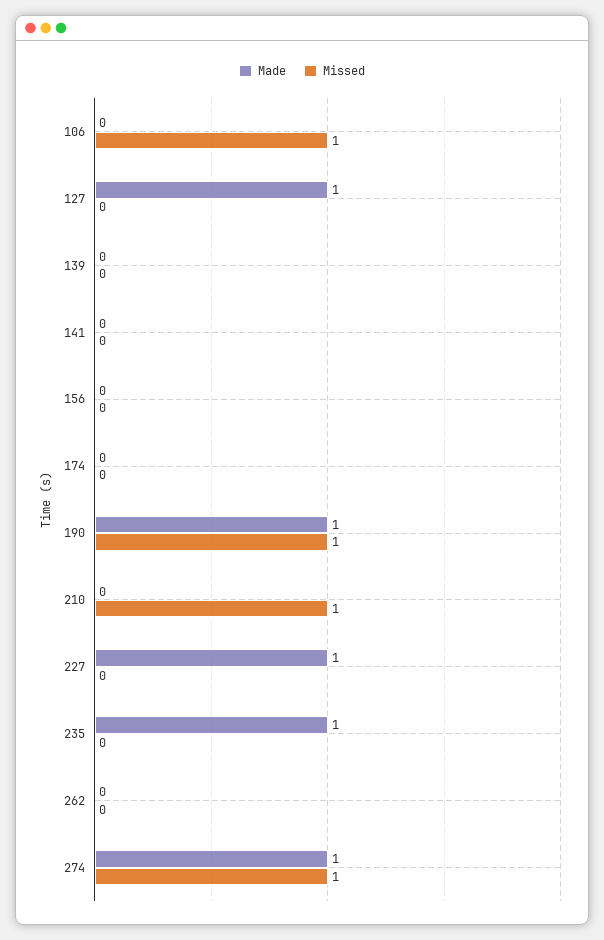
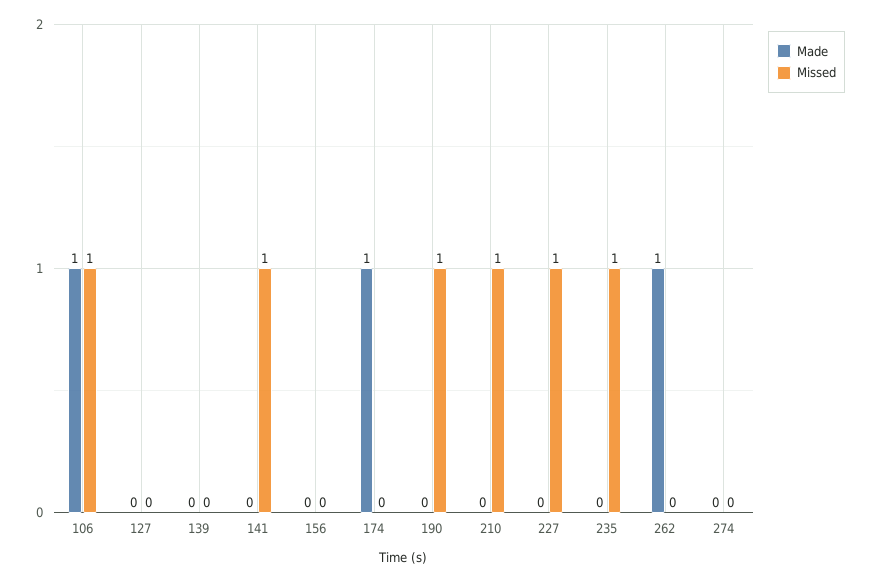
Made, 106: 0 -> 1
Made, 127: 1 -> 0
Missed, 141: 0 -> 1
Made, 174: 0 -> 1
Made, 190: 1 -> 0
Made, 227: 1 -> 0
Missed, 227: 0 -> 1
Made, 235: 1 -> 0
Missed, 235: 0 -> 1
Made, 262: 0 -> 1
Made, 274: 1 -> 0
Missed, 274: 1 -> 0

